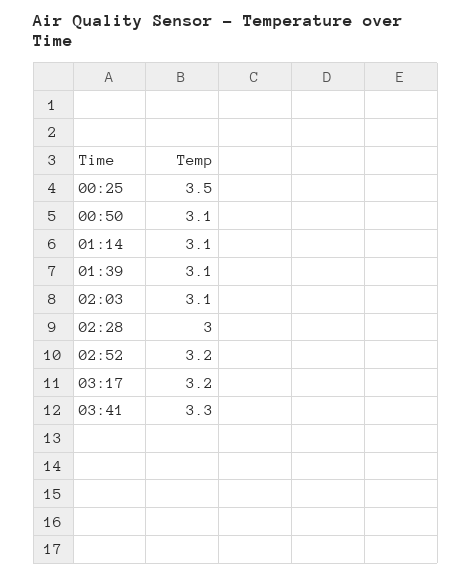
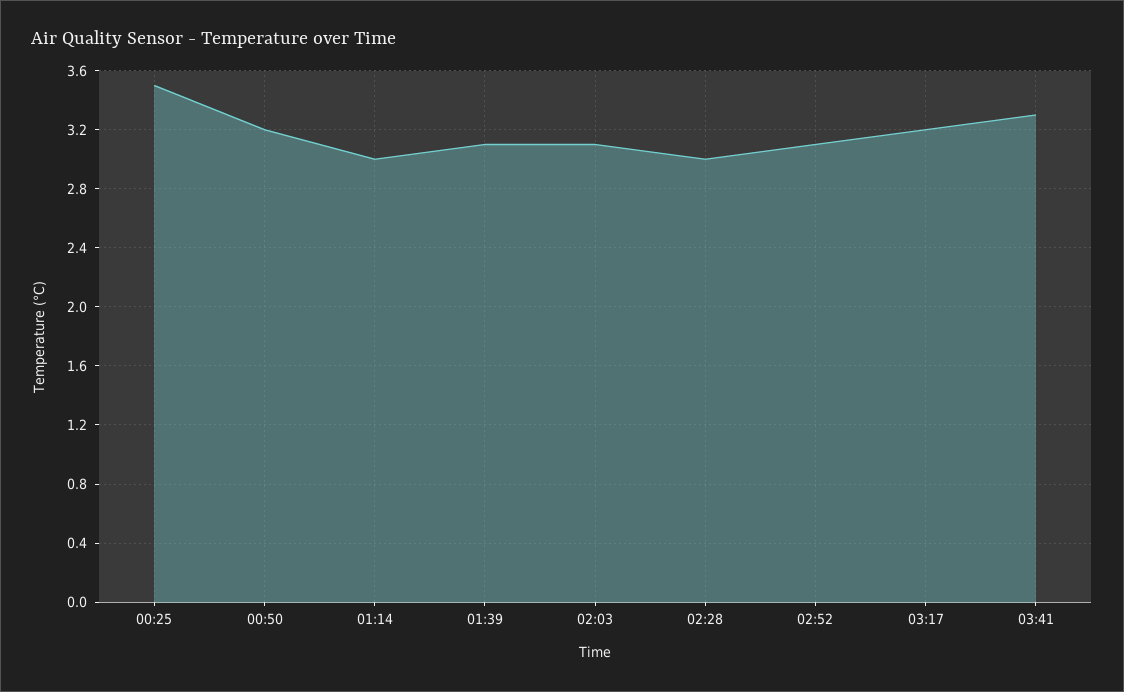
00:50: 3.1 -> 3.2
01:14: 3.1 -> 3
02:52: 3.2 -> 3.1

